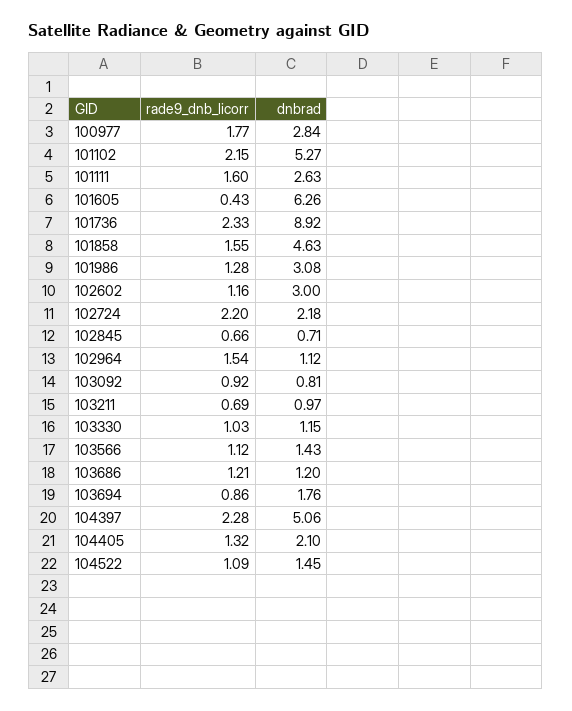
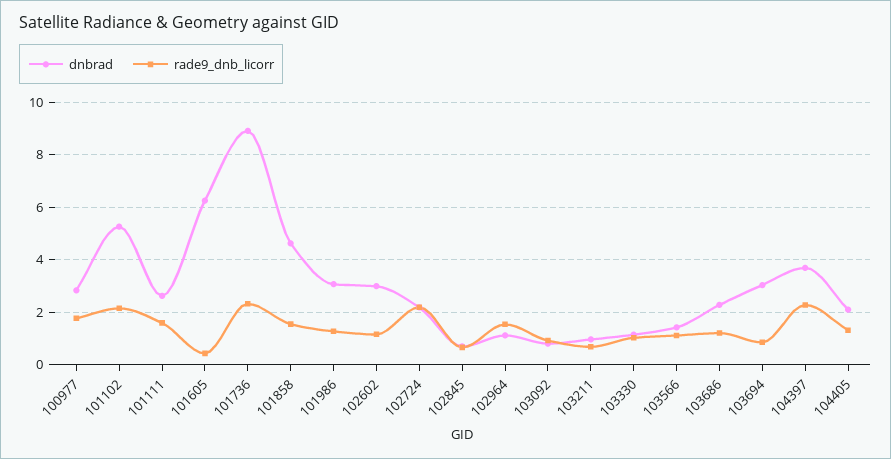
dnbrad, 103686: 1.2 -> 2.25
dnbrad, 103694: 1.76 -> 3
dnbrad, 104397: 5.06 -> 3.75
rade9_dnb_licorr, 104522: 1.09 -> none
dnbrad, 104522: 1.45 -> none

